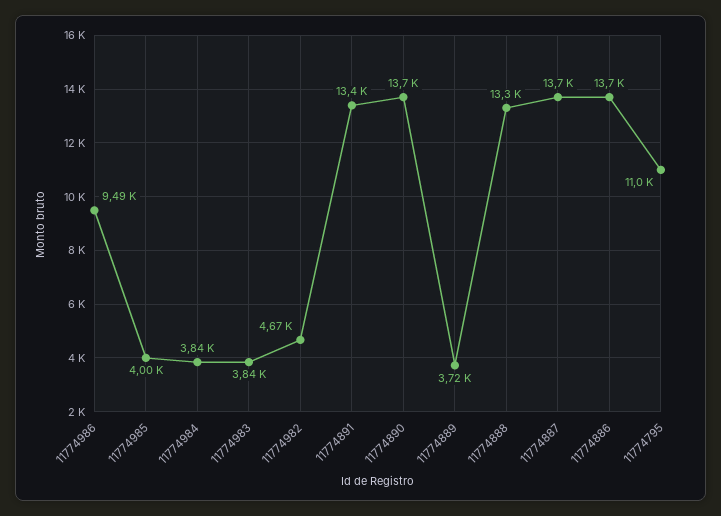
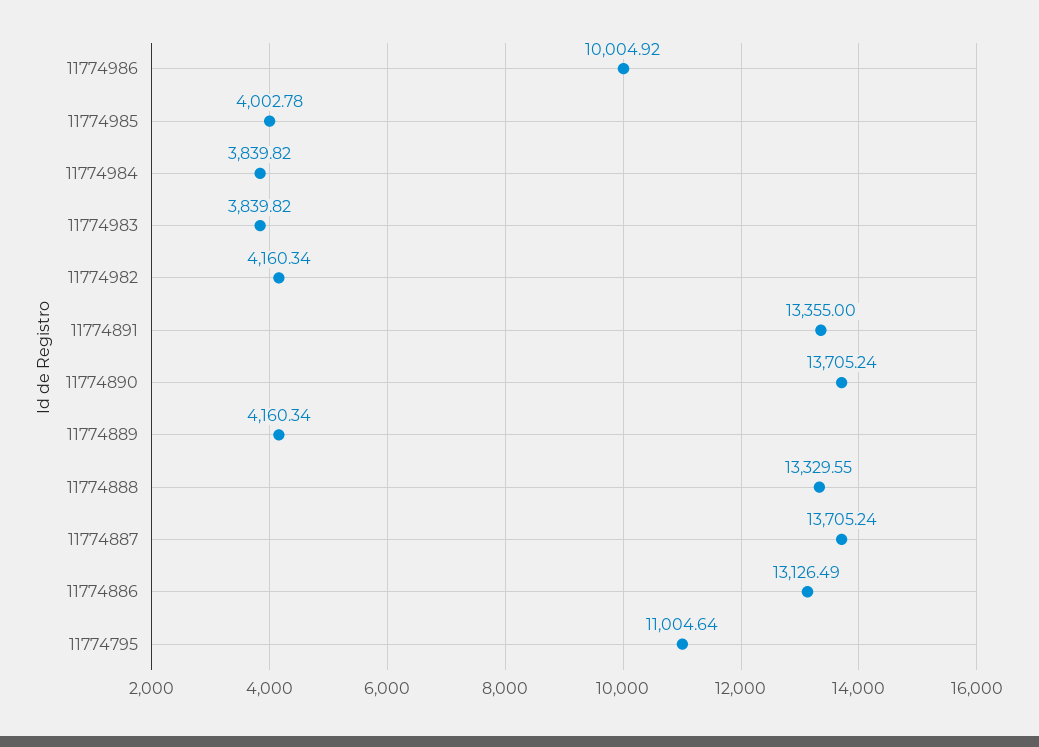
11774986: 9490 -> 10004.92
11774982: 4670 -> 4160.34
11774889: 3720 -> 4160.34
11774886: 13700 -> 13126.49

